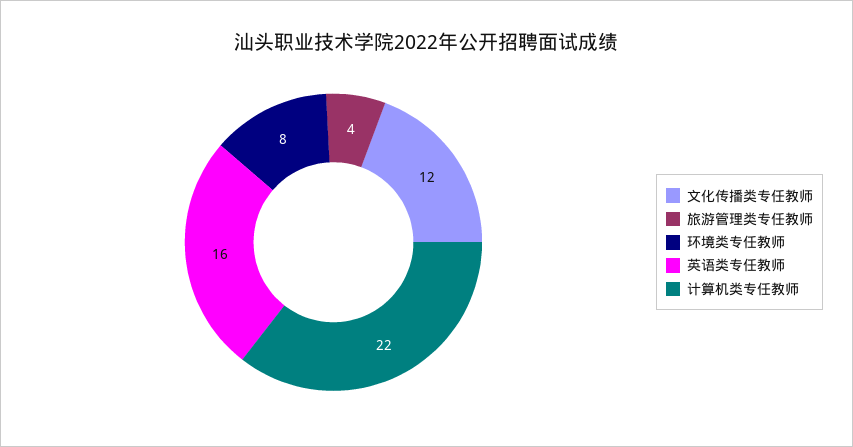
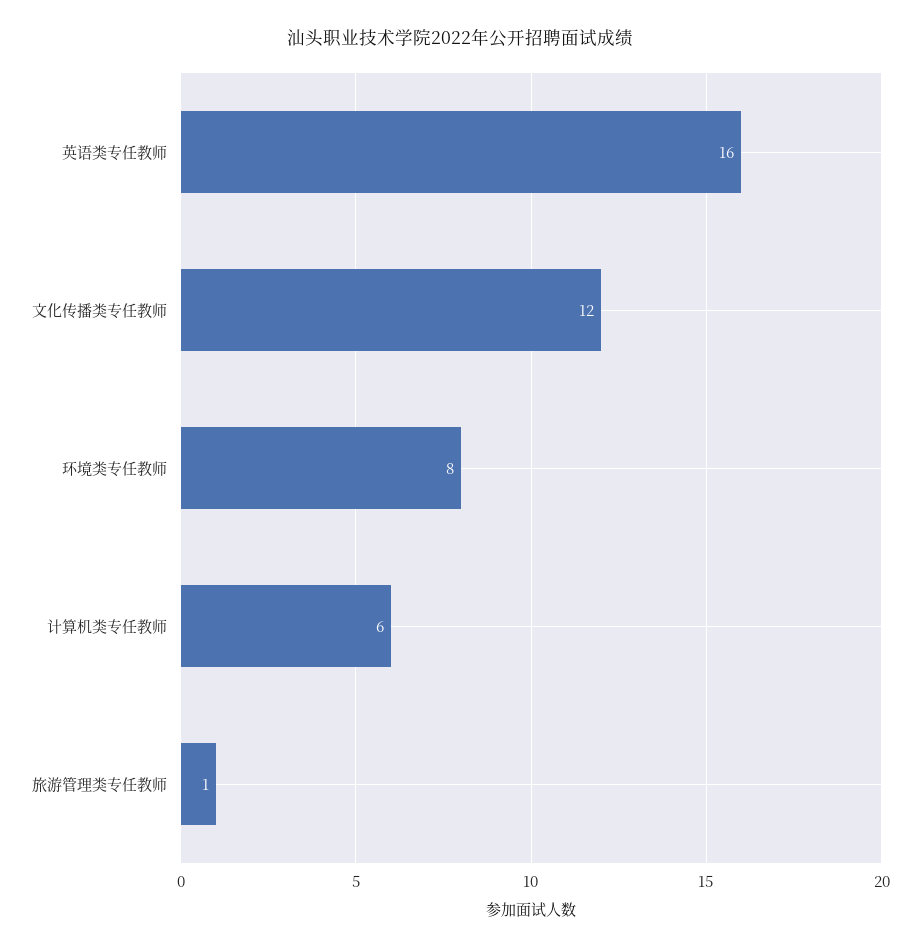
旅游管理类专任教师: 4 -> 1
计算机类专任教师: 22 -> 6

